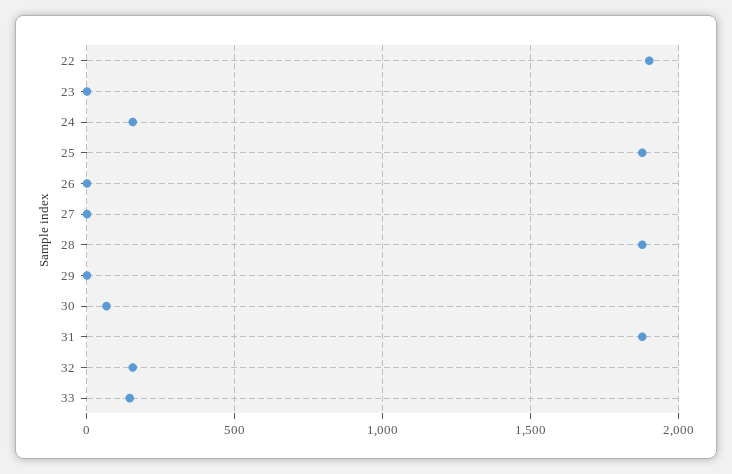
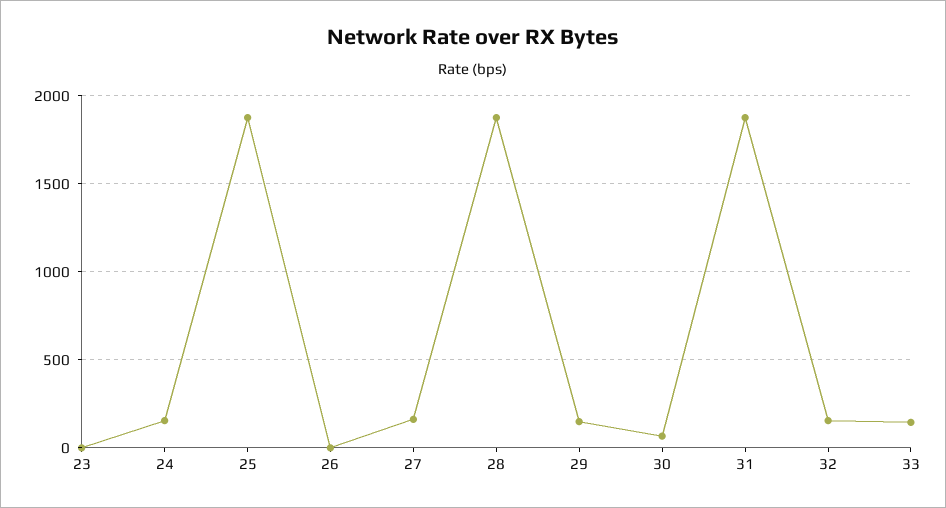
22: 1900 -> none
27: 0 -> 150
29: 0 -> 150

